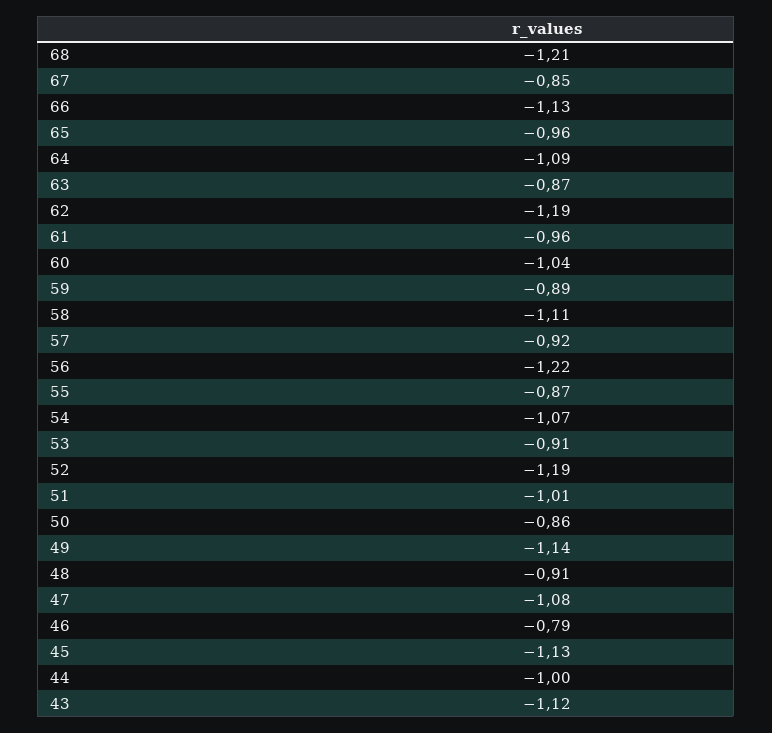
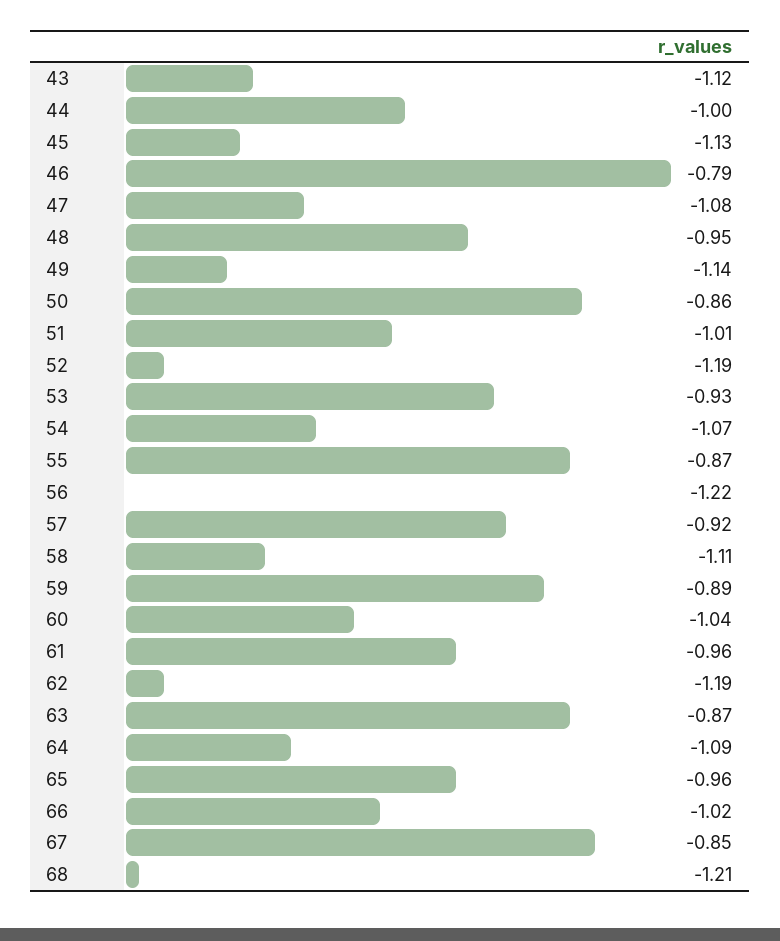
66: -1.13 -> -1.02
53: -0.91 -> -0.93
48: -0.91 -> -0.95

